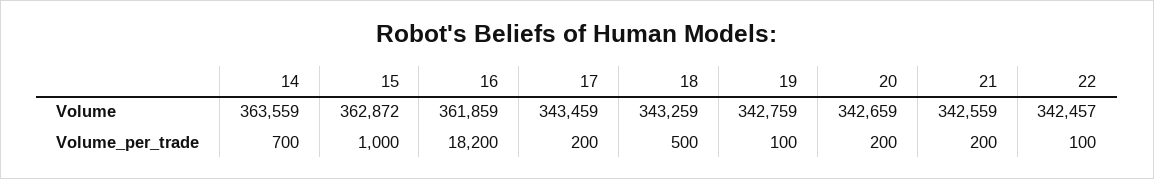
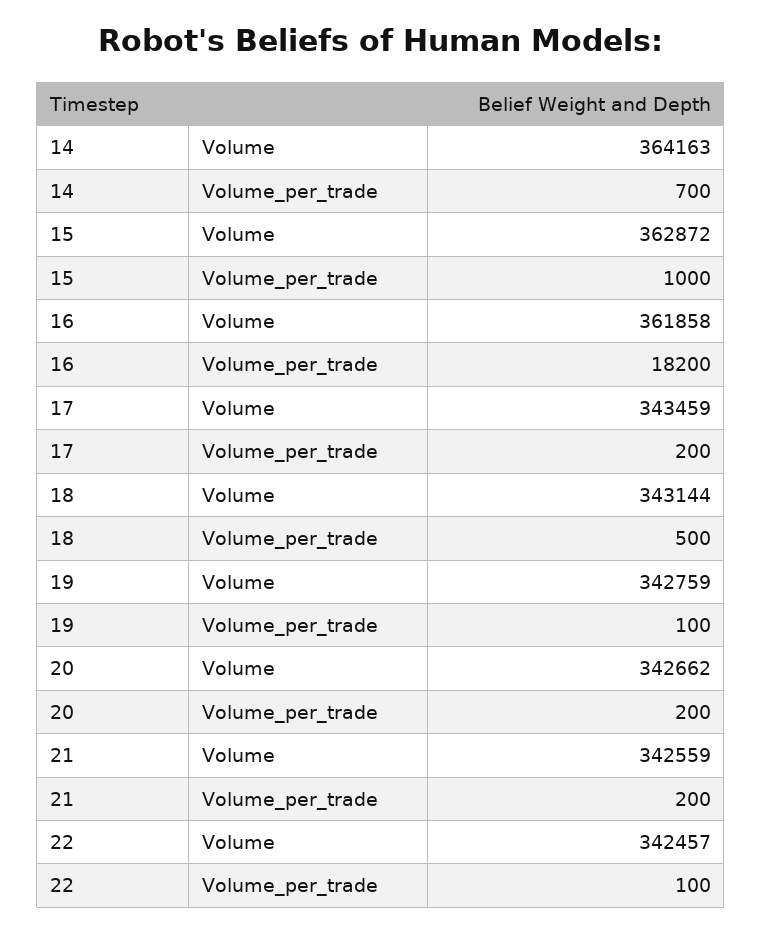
14, Volume: 363559 -> 364163
16, Volume: 361859 -> 361858
18, Volume: 343259 -> 343144
20, Volume: 342659 -> 342662

